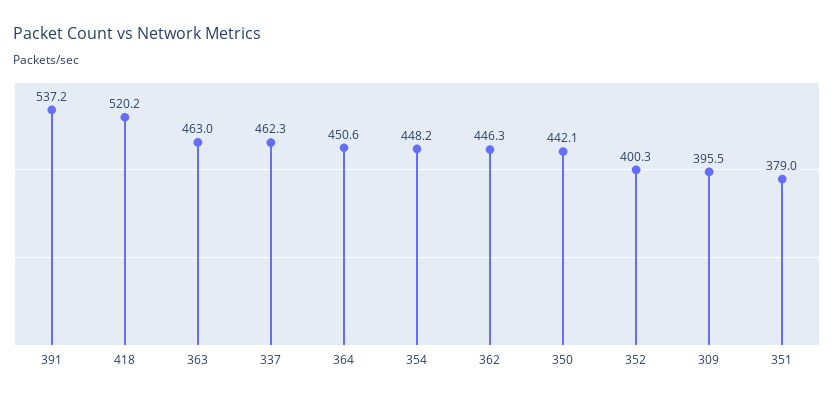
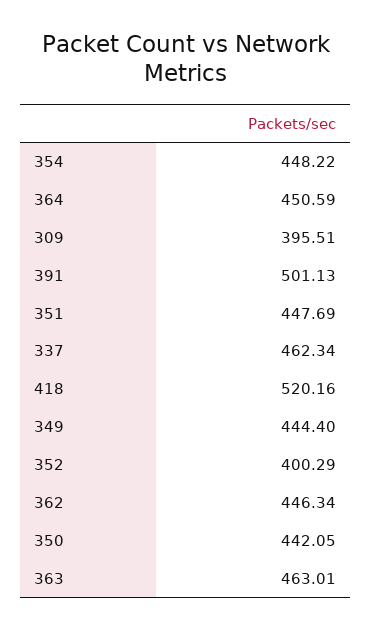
391: 537.2 -> 501.13
351: 379 -> 447.69
349: none -> 444.4

